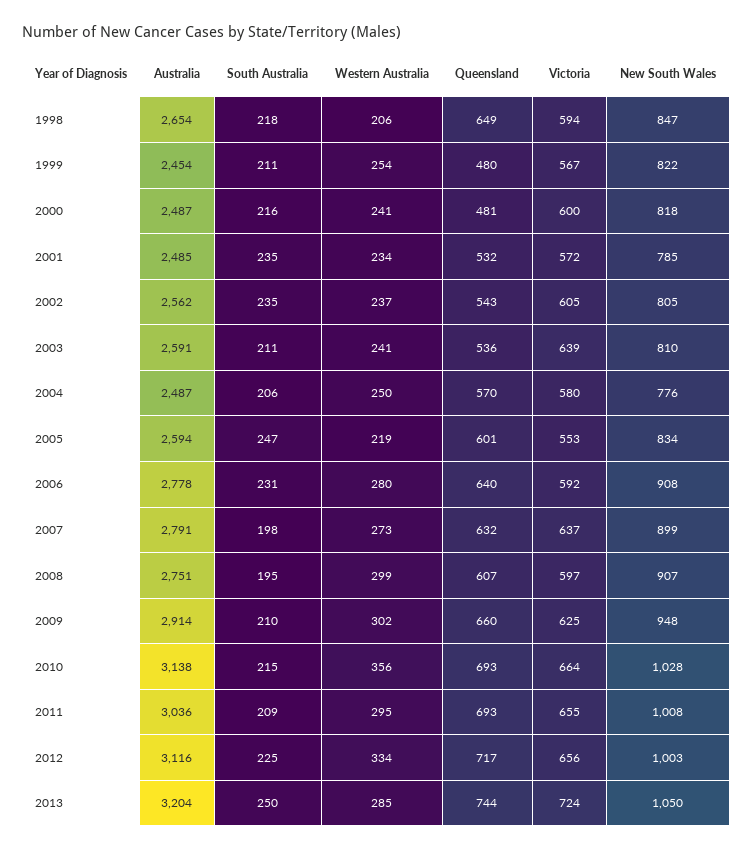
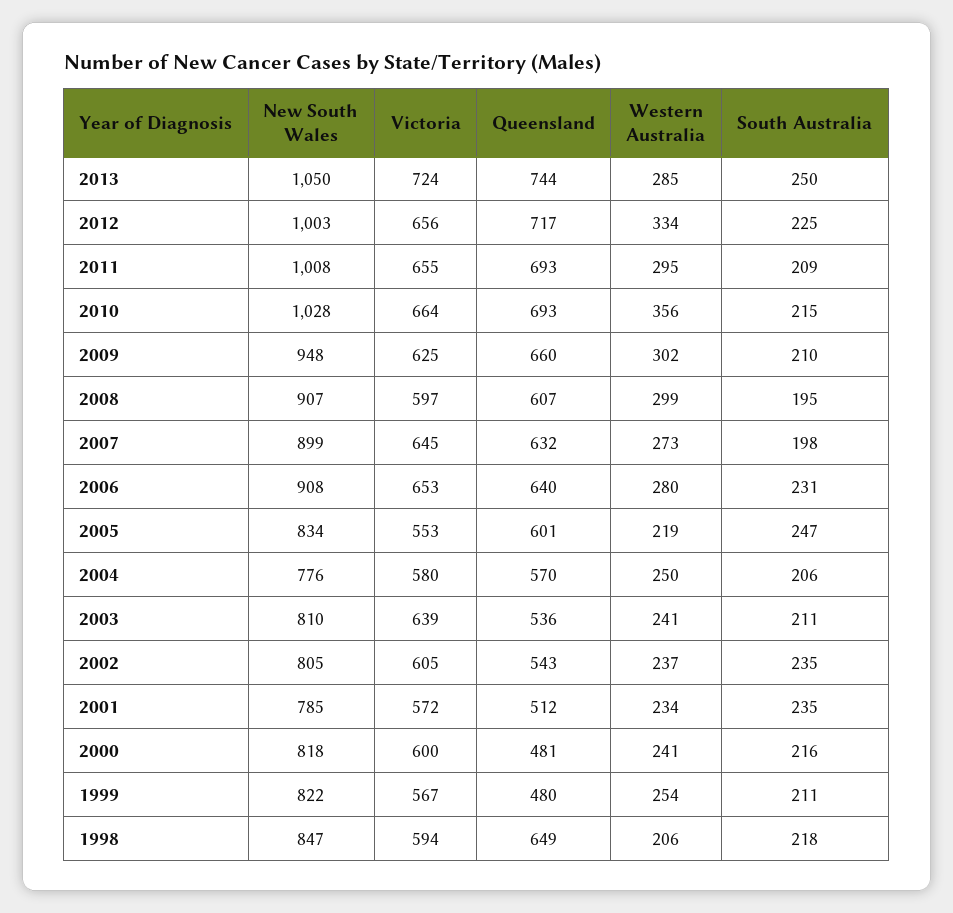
Australia, 1998: 2654 -> none
Australia, 1999: 2454 -> none
Australia, 2000: 2487 -> none
Australia, 2001: 2485 -> none
Queensland, 2001: 532 -> 512
Australia, 2002: 2562 -> none
Australia, 2003: 2591 -> none
Australia, 2004: 2487 -> none
Australia, 2005: 2594 -> none
Australia, 2006: 2778 -> none
Victoria, 2006: 592 -> 653
Australia, 2007: 2791 -> none
Victoria, 2007: 637 -> 645
Australia, 2008: 2751 -> none
Australia, 2009: 2914 -> none
Australia, 2010: 3138 -> none
Australia, 2011: 3036 -> none
Australia, 2012: 3116 -> none
Australia, 2013: 3204 -> none

